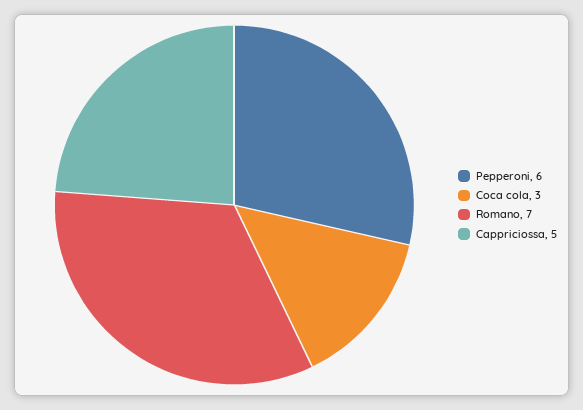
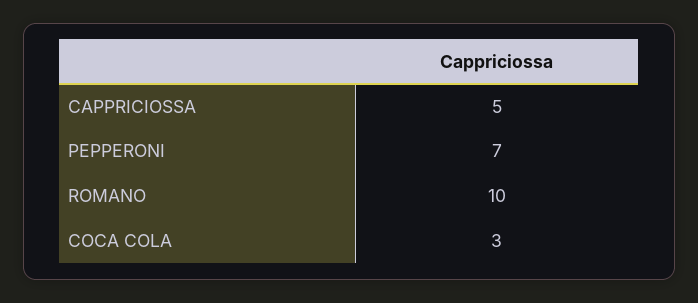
Pepperoni: 6 -> 7
Romano: 7 -> 10

